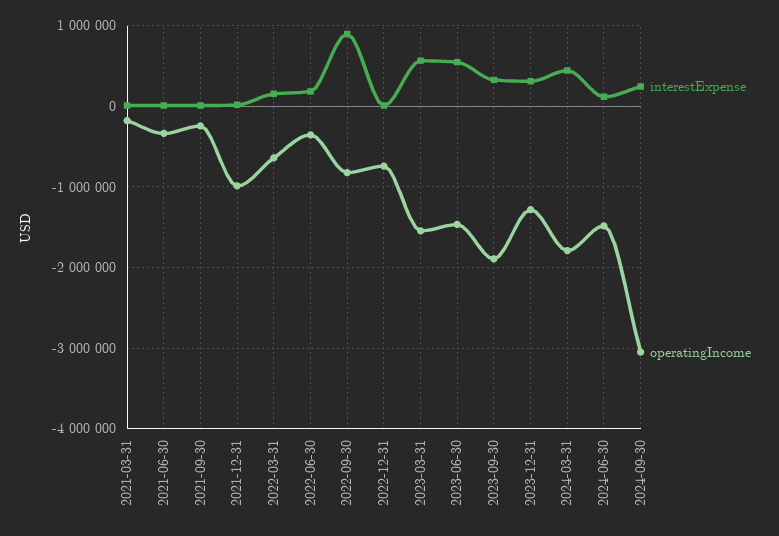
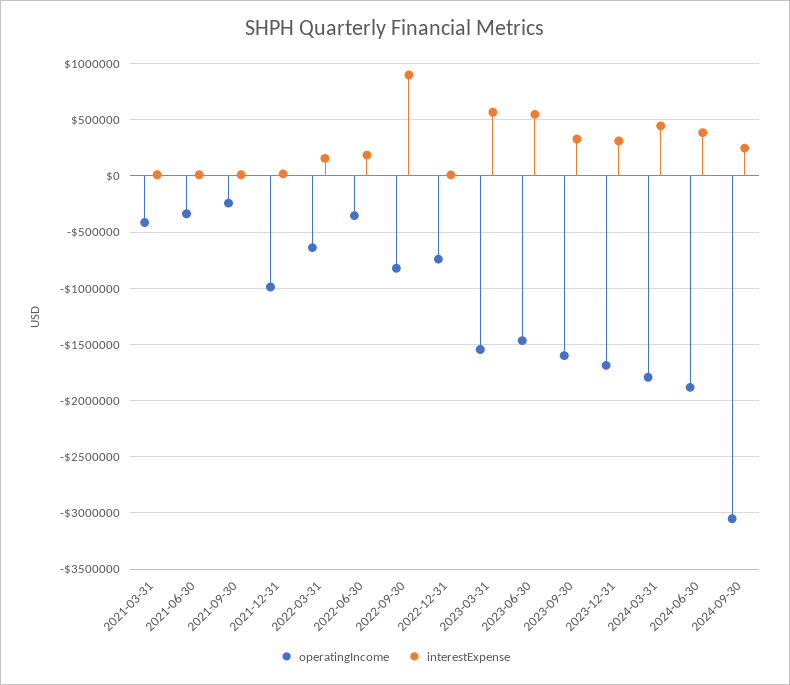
operatingIncome, 2021-03-31: -200000 -> -400000
operatingIncome, 2023-09-30: -1900000 -> -1600000
operatingIncome, 2023-12-31: -1300000 -> -1700000
interestExpense, 2024-06-30: 100000 -> 400000
operatingIncome, 2024-06-30: -1500000 -> -1900000

